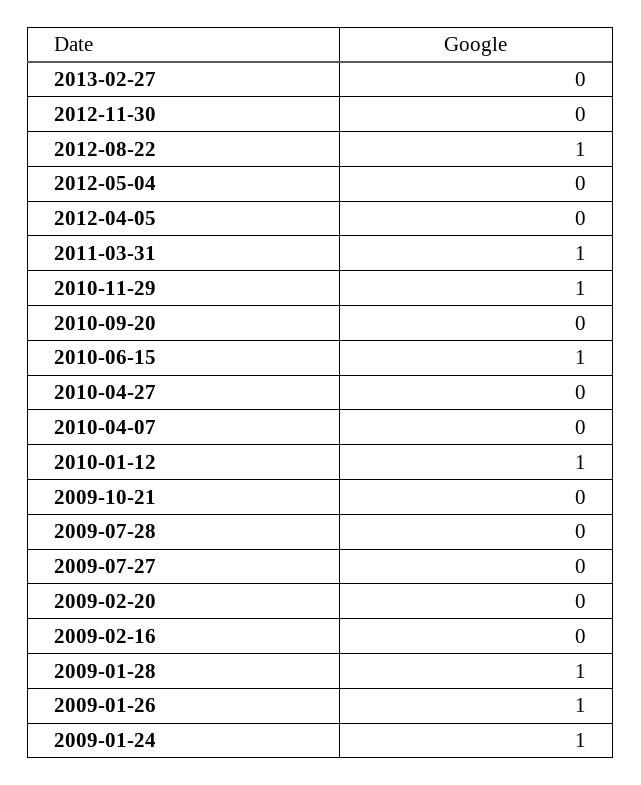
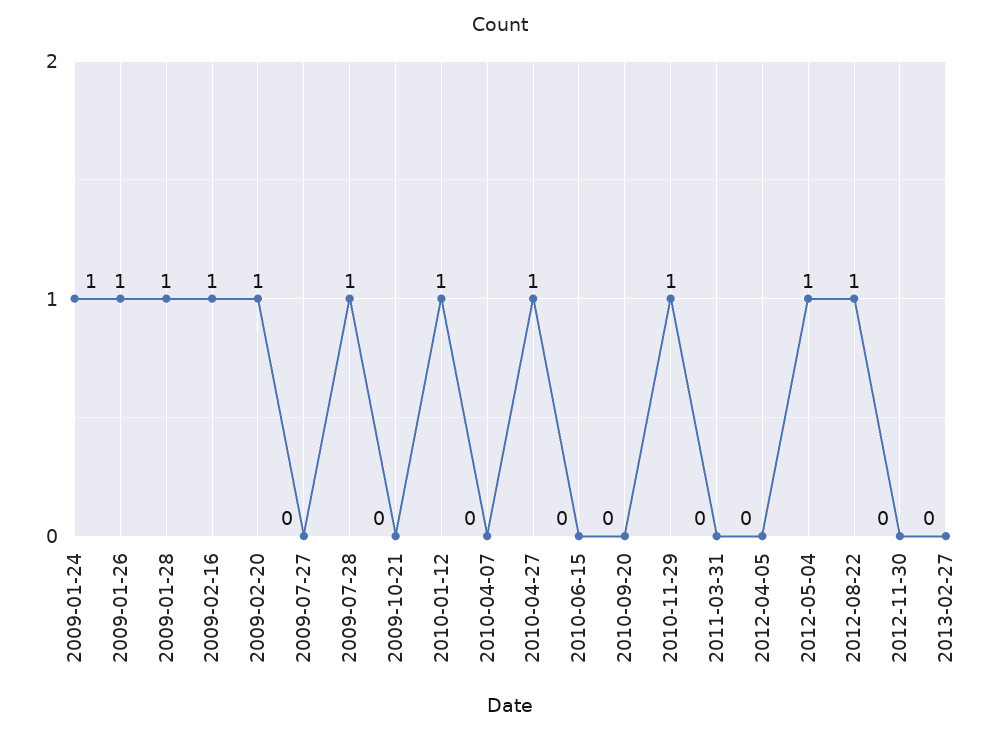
2012-05-04: 0 -> 1
2011-03-31: 1 -> 0
2010-06-15: 1 -> 0
2010-04-27: 0 -> 1
2009-07-28: 0 -> 1
2009-02-20: 0 -> 1
2009-02-16: 0 -> 1

